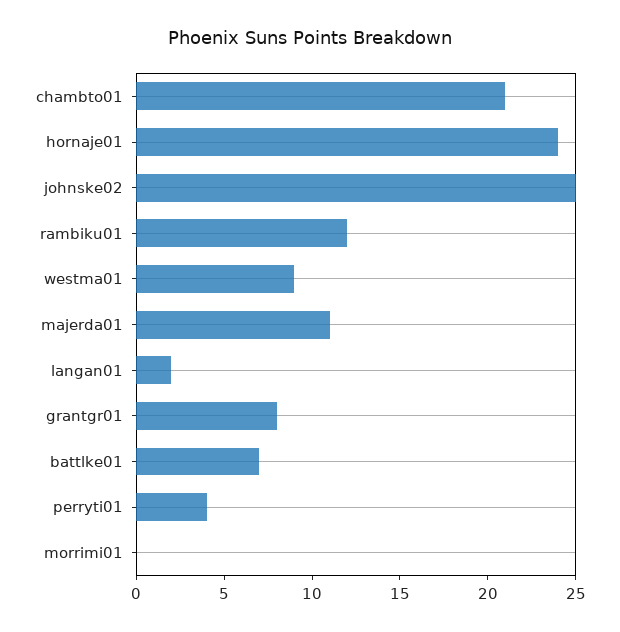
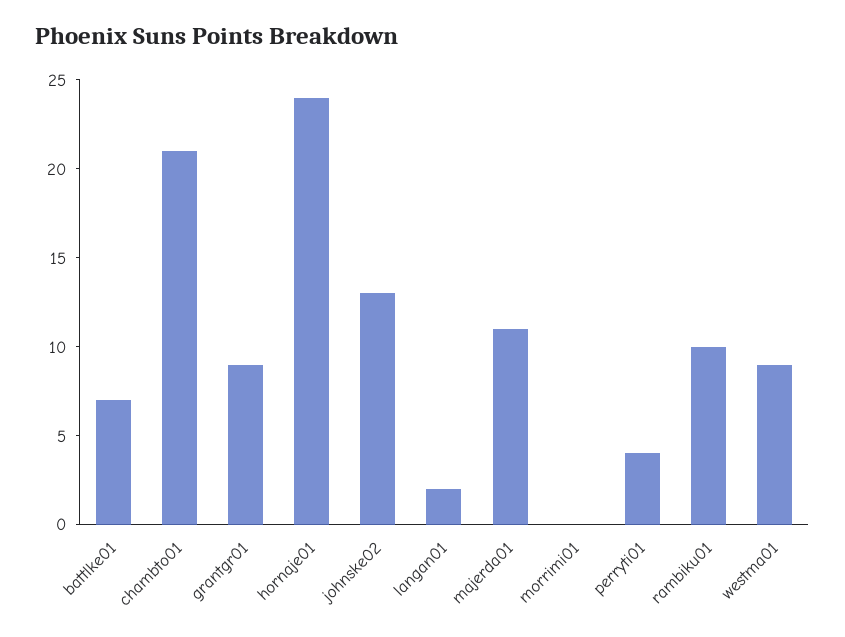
johnske02: 25 -> 13
rambiku01: 12 -> 10
grantgr01: 8 -> 9

